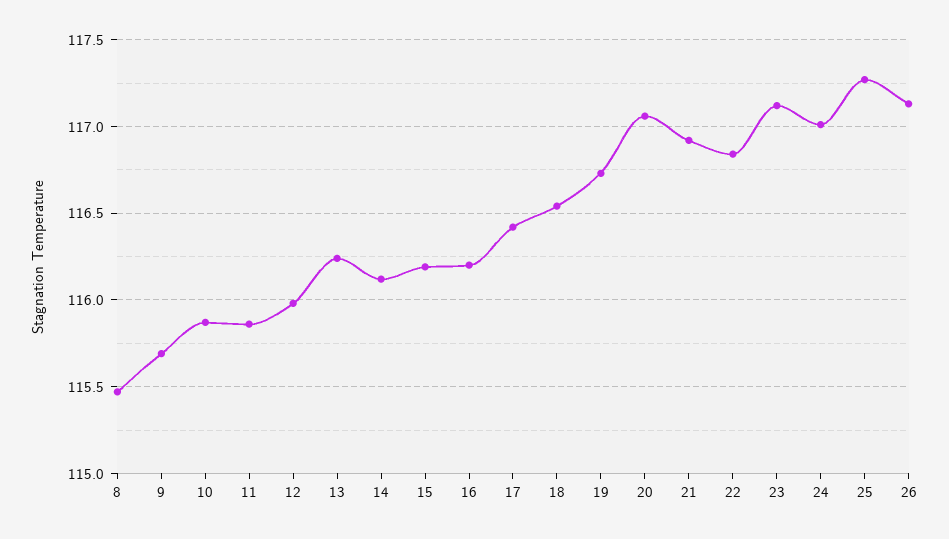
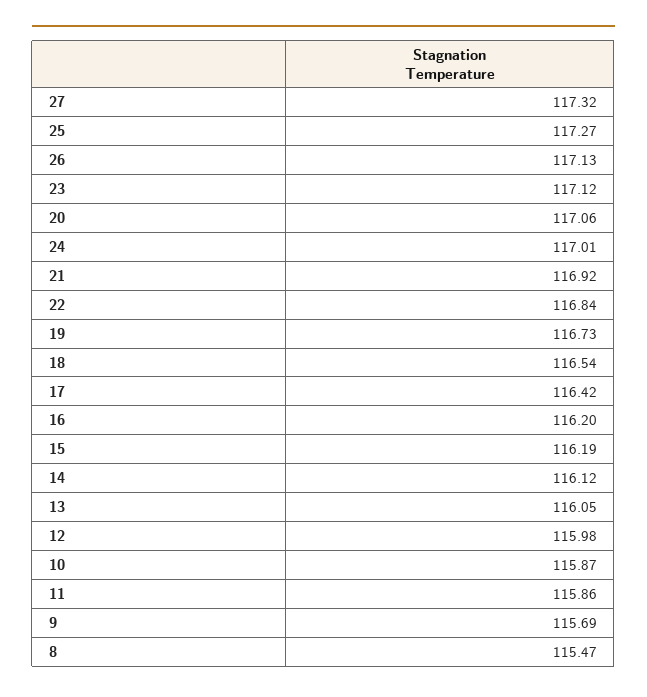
13: 116.25 -> 116.05
27: none -> 117.32

